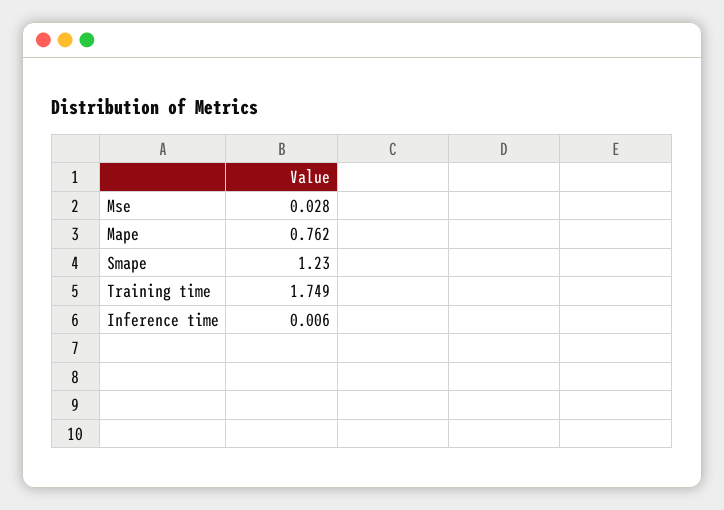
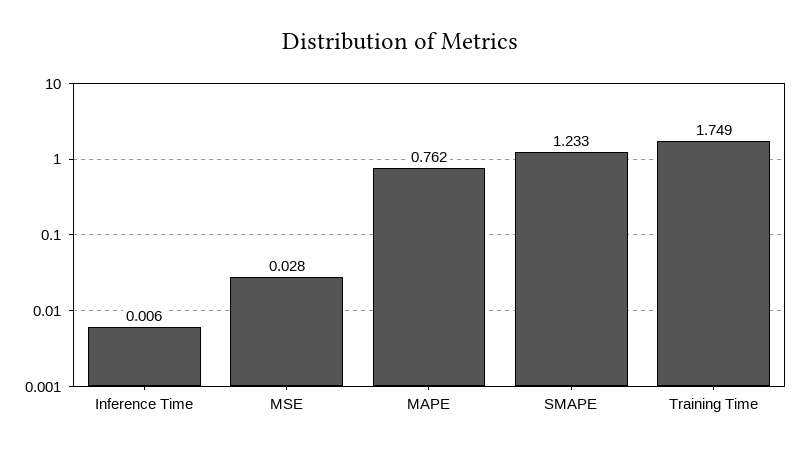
Smape: 1.23 -> 1.233

